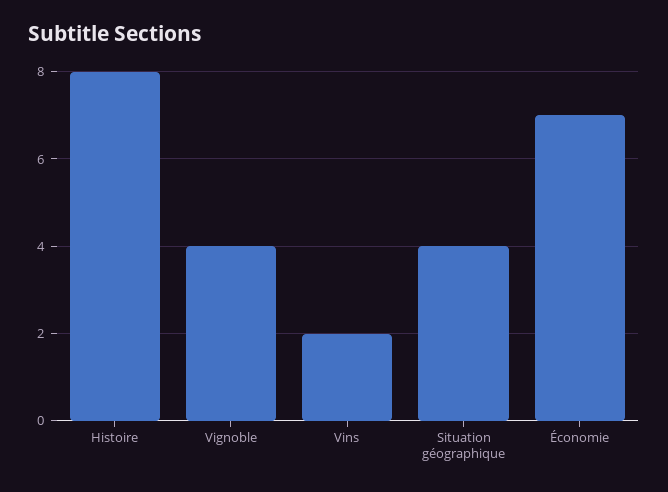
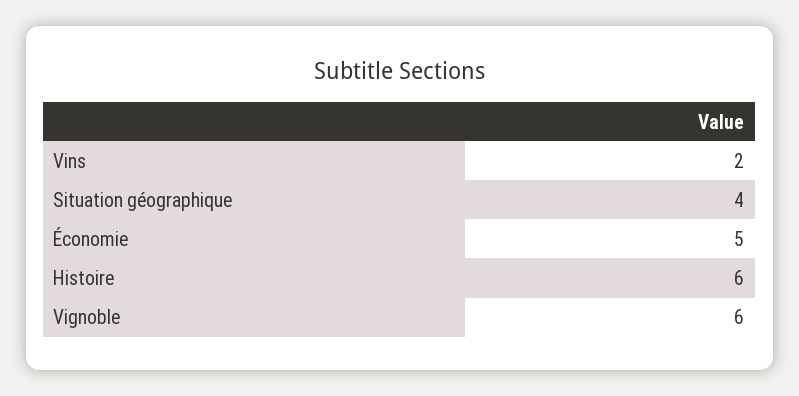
Histoire: 8 -> 6
Vignoble: 4 -> 6
Économie: 7 -> 5

